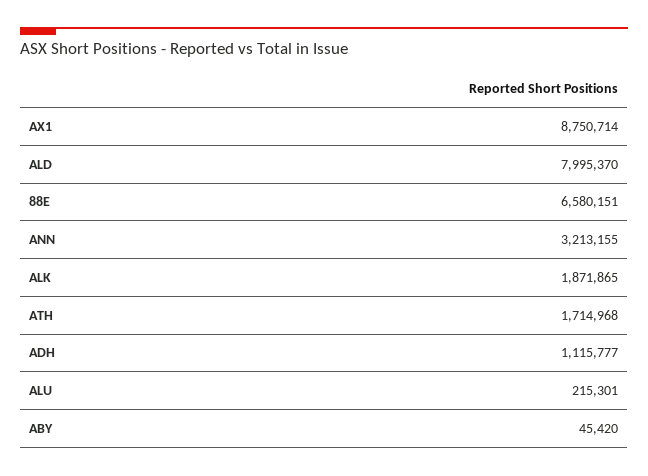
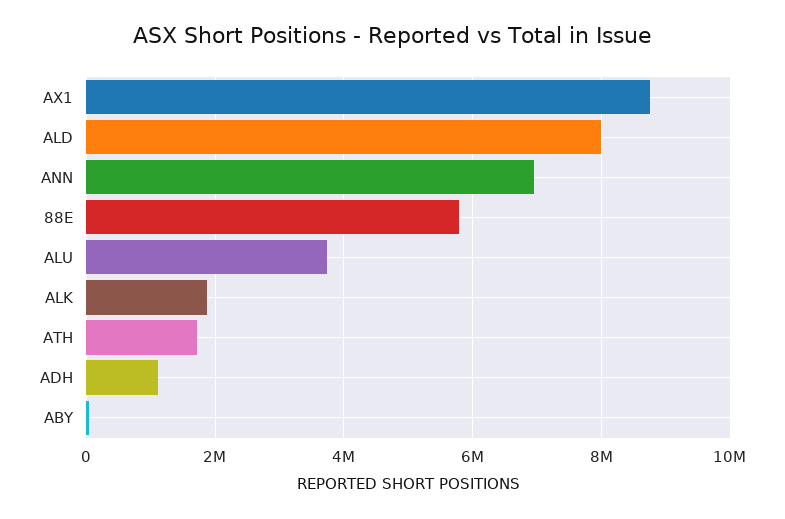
88E: 6580151 -> 5800000
ANN: 3213155 -> 7000000
ALU: 215301 -> 3800000

